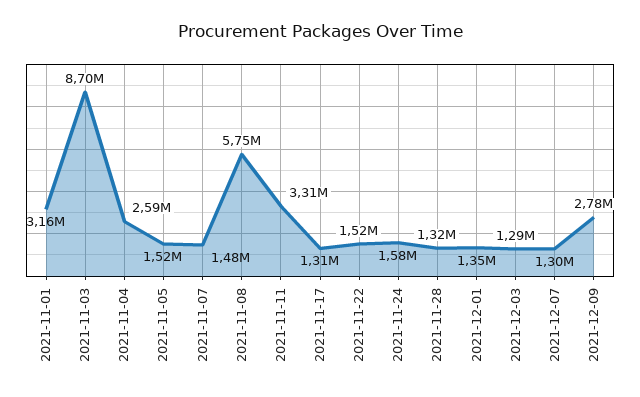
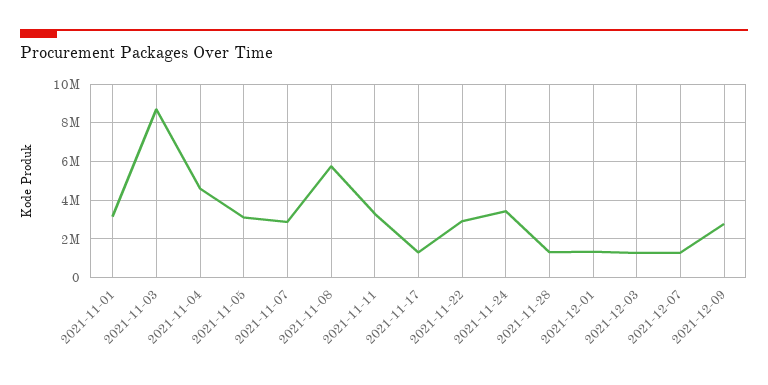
2021-11-04: 2590000 -> 4500000
2021-11-05: 1520000 -> 3000000
2021-11-07: 1480000 -> 3000000
2021-11-22: 1520000 -> 3000000
2021-11-24: 1580000 -> 3500000

